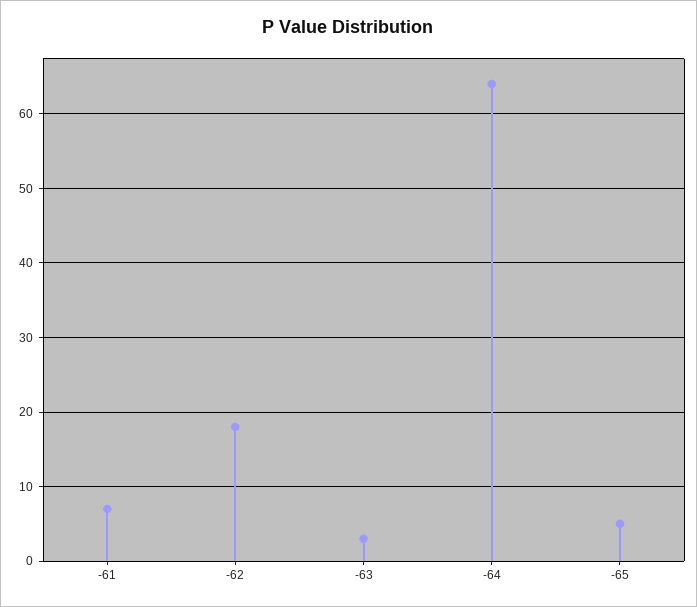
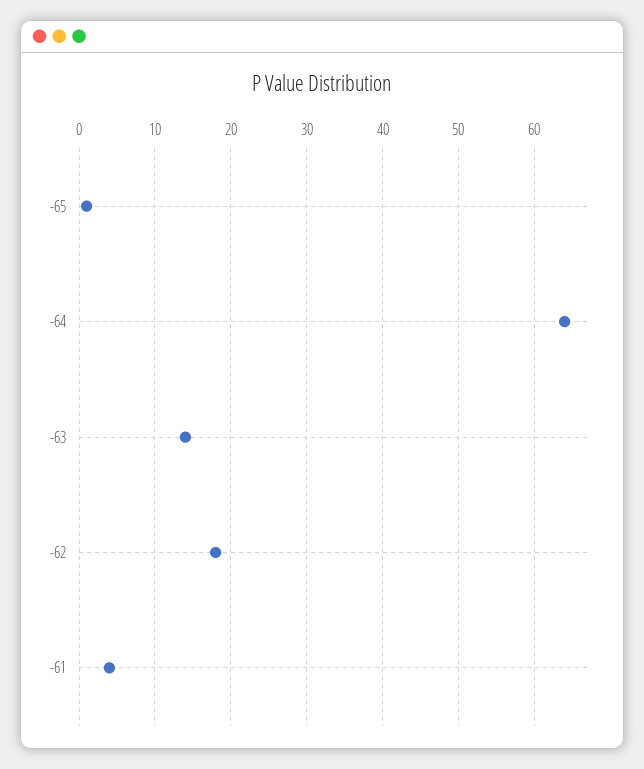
-61: 7 -> 4
-63: 3 -> 14
-65: 5 -> 1

